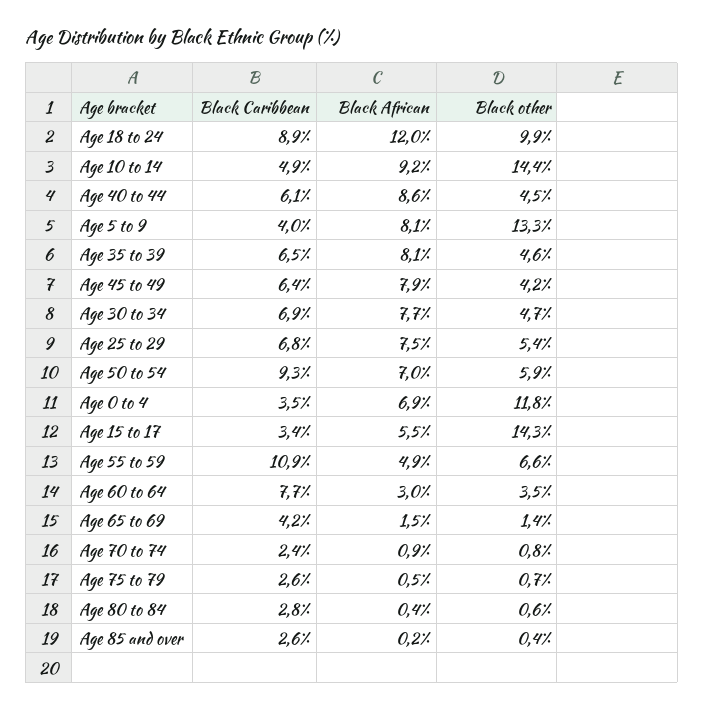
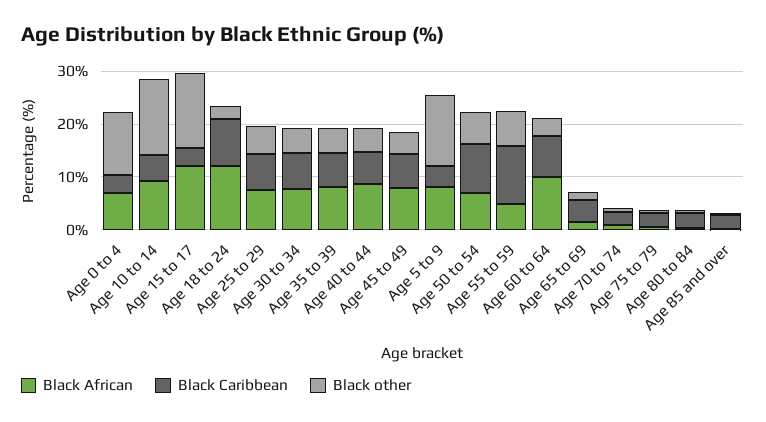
Black other, Age 18 to 24: 9.9 -> 2
Black African, Age 15 to 17: 5.5 -> 12
Black African, Age 60 to 64: 3 -> 10

